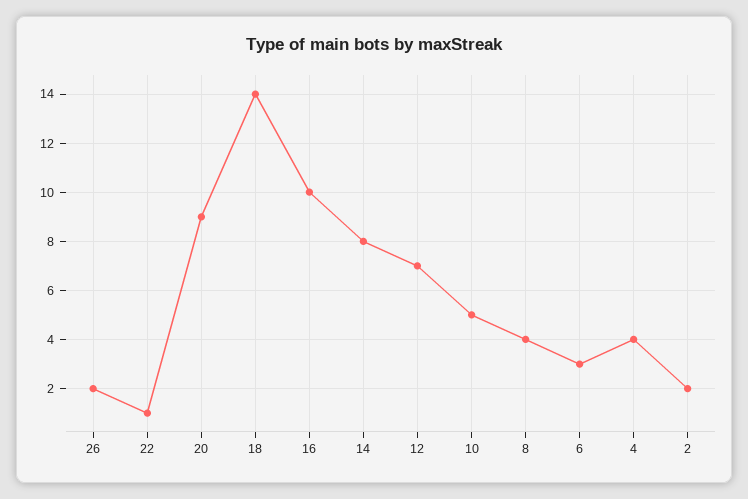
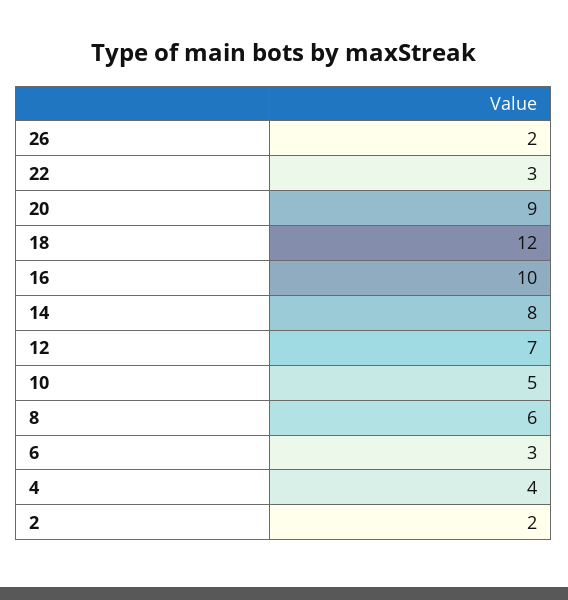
22: 1 -> 3
18: 14 -> 12
8: 4 -> 6

